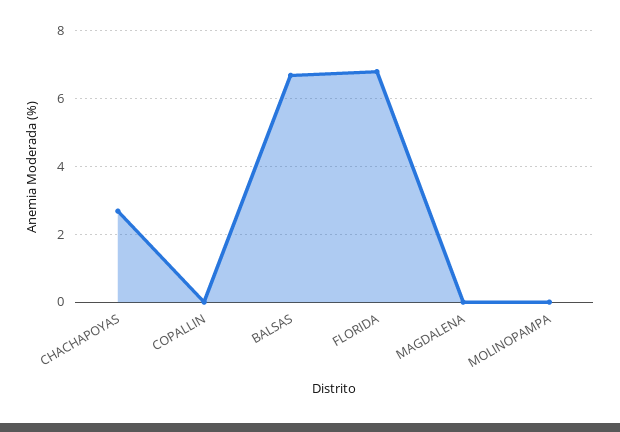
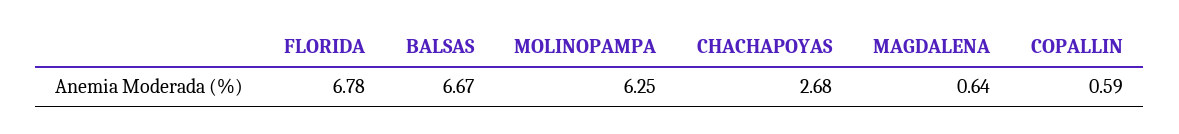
COPALLIN: 0 -> 0.59
MAGDALENA: 0 -> 0.64
MOLINOPAMPA: 0 -> 6.25

